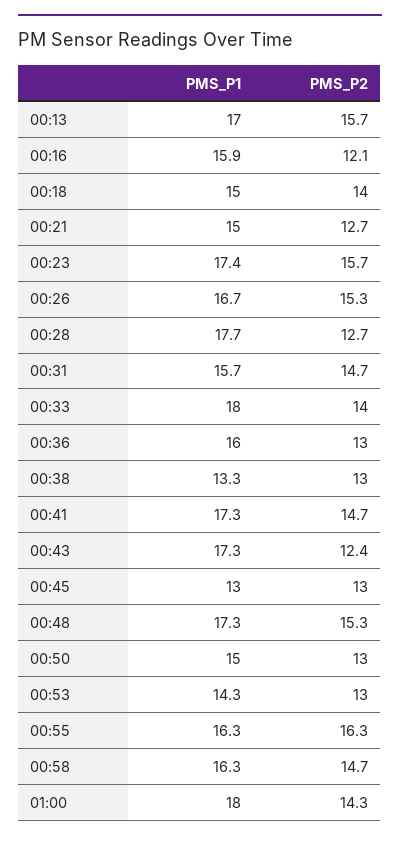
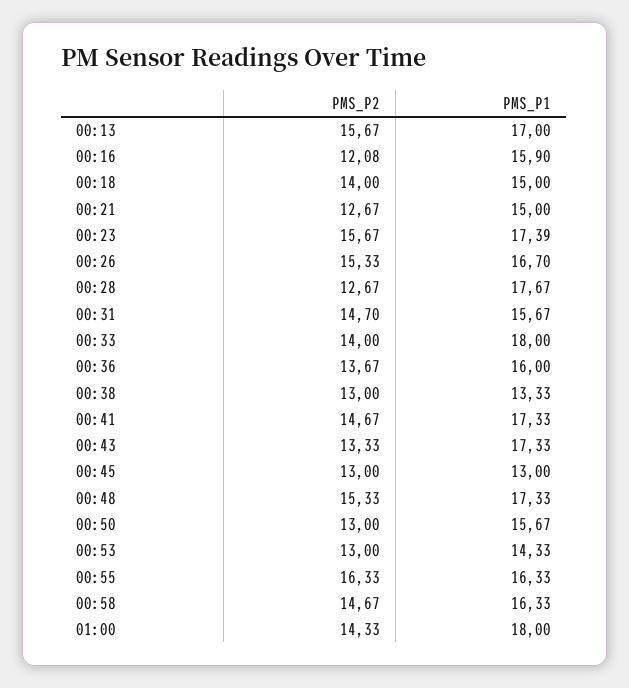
PMS_P2, 00:36: 13 -> 13.67
PMS_P2, 00:43: 12.4 -> 13.33
PMS_P1, 00:50: 15 -> 15.67

